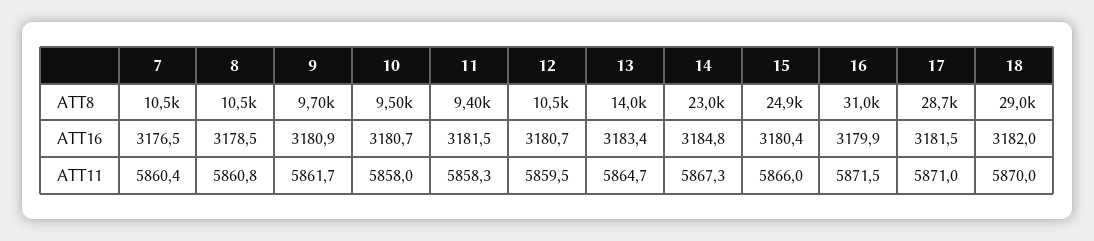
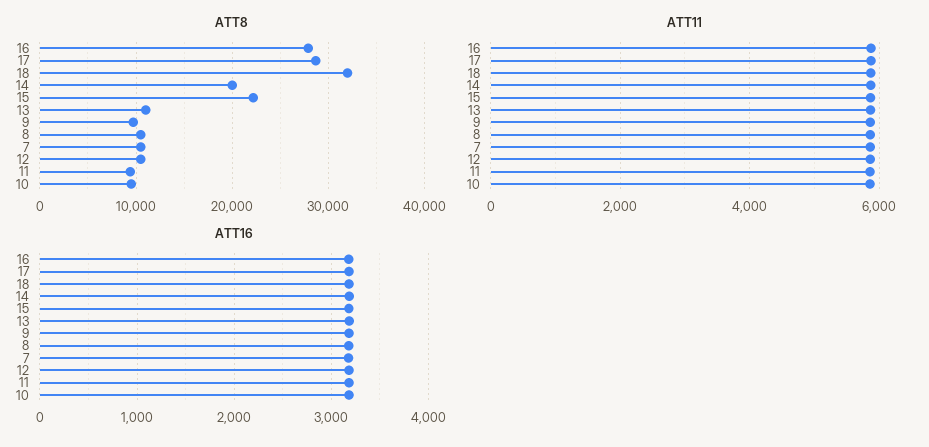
ATT8, 13: 14000 -> 11000
ATT8, 14: 23000 -> 20000
ATT8, 15: 24900 -> 22000
ATT8, 16: 31000 -> 28000
ATT8, 18: 29000 -> 32000

